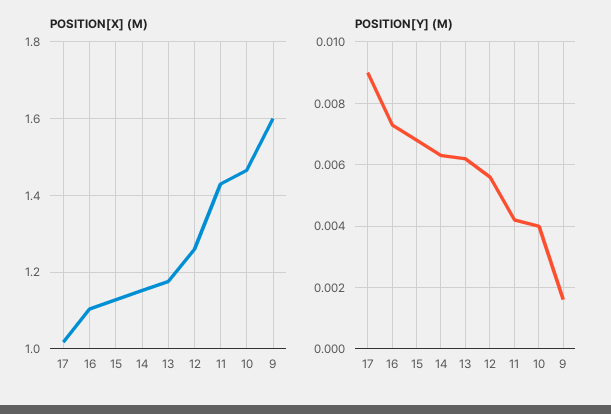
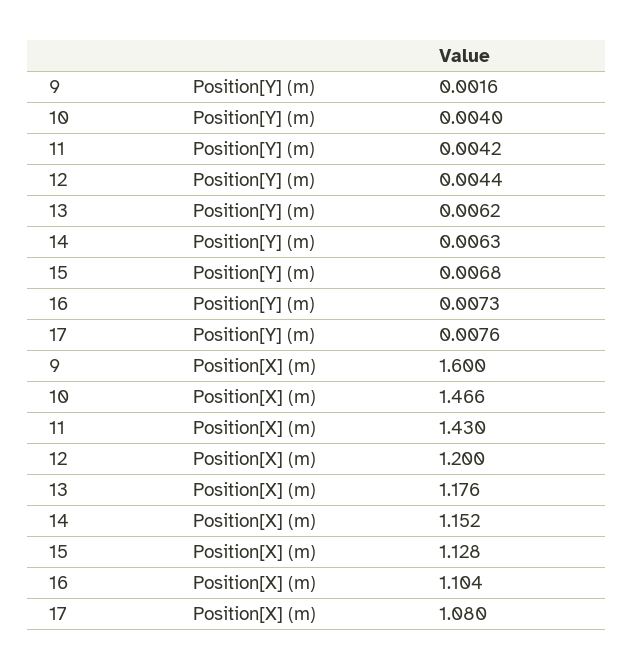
POSITION[X] (M), 17: 1.02 -> 1.08
POSITION[X] (M), 12: 1.26 -> 1.2
POSITION[Y] (M), 17: 0.009 -> 0.0076
POSITION[Y] (M), 12: 0.0055 -> 0.0044

